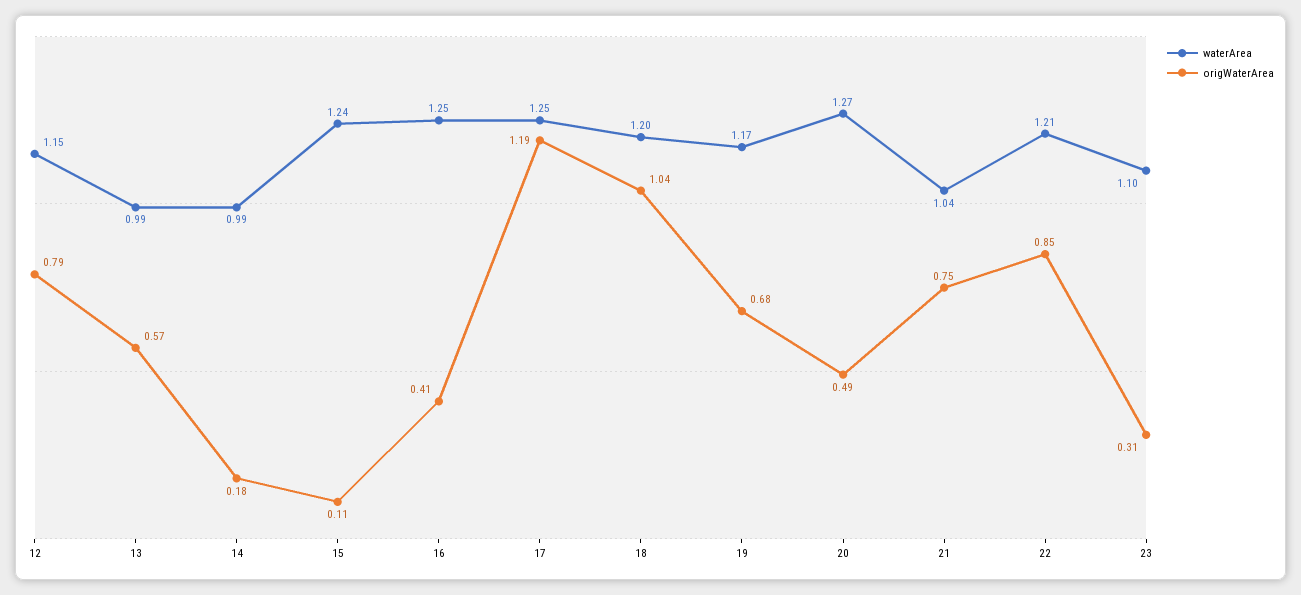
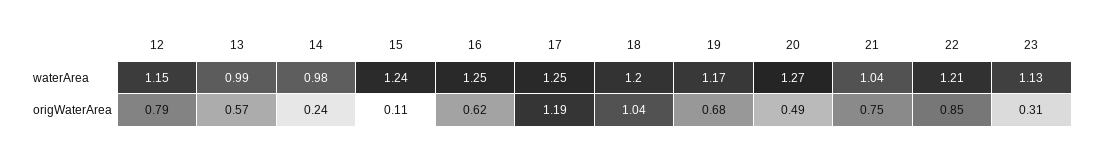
waterArea, 14: 0.99 -> 0.98
origWaterArea, 14: 0.18 -> 0.24
origWaterArea, 16: 0.41 -> 0.62
waterArea, 23: 1.1 -> 1.13

